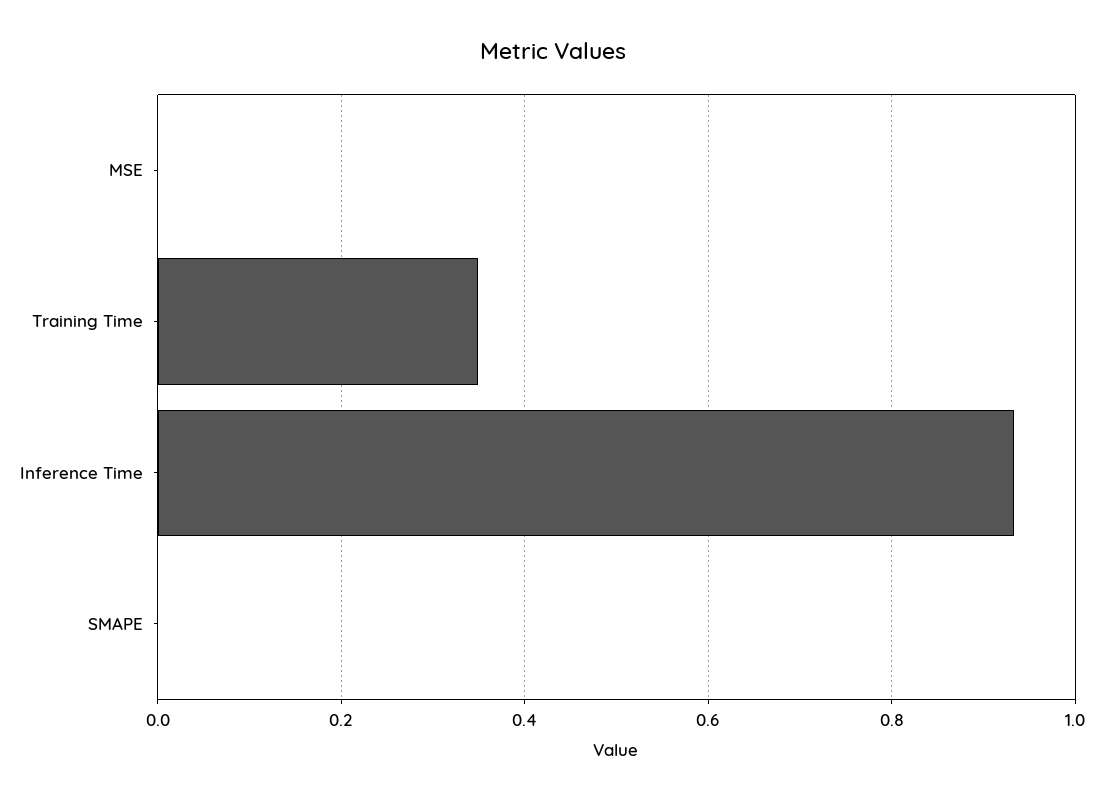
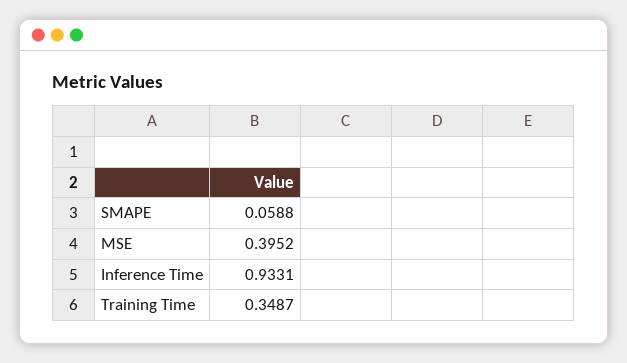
MSE: 0 -> 0.3952
SMAPE: 0 -> 0.0588

